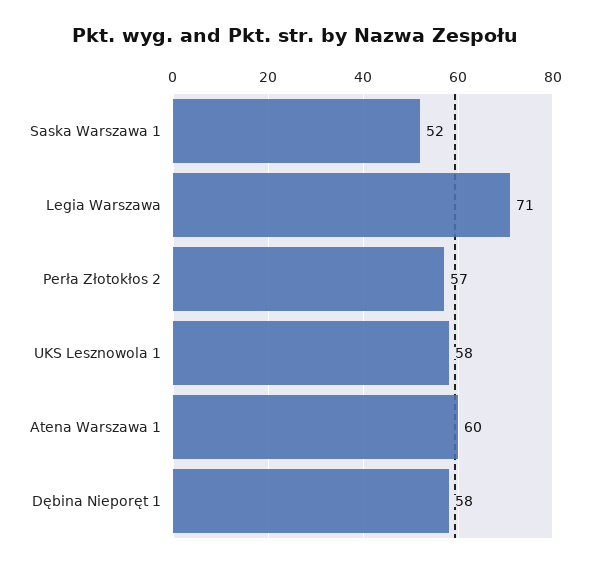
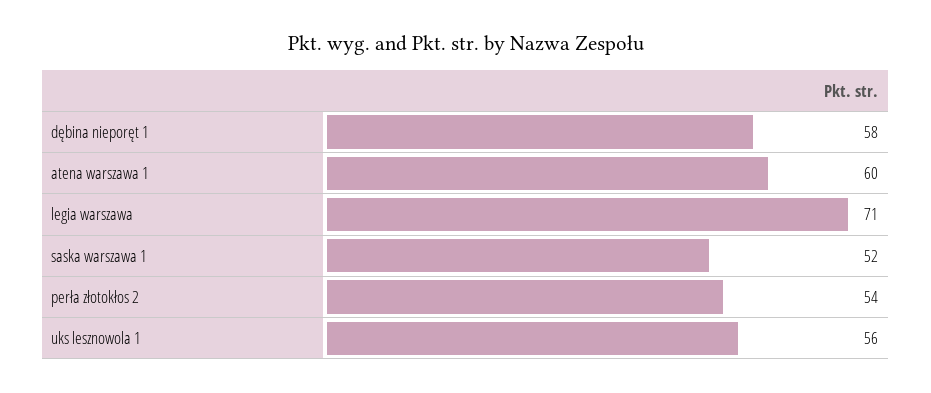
Perła Złotokłos 2: 57 -> 54
UKS Lesznowola 1: 58 -> 56

